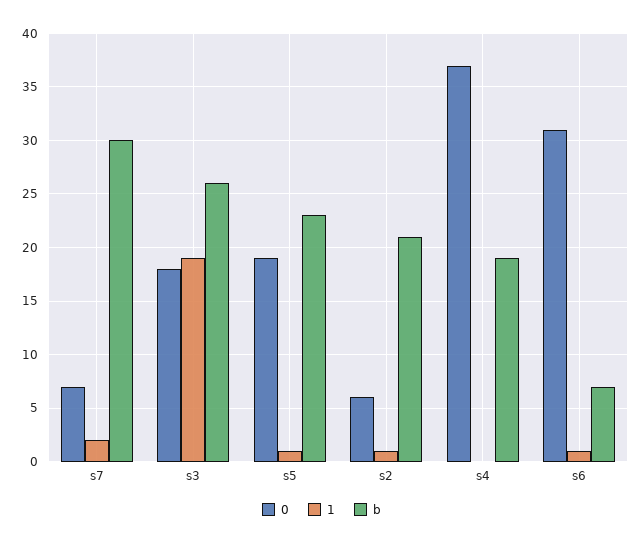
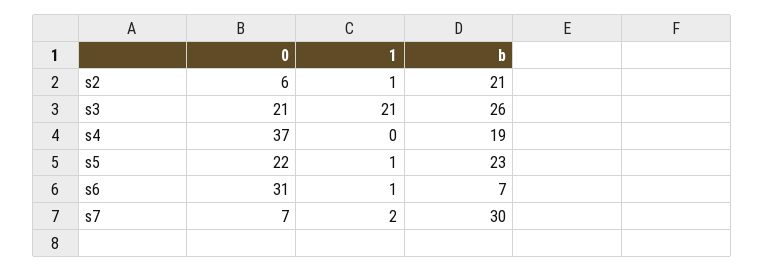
0, s3: 18 -> 21
1, s3: 19 -> 21
0, s5: 19 -> 22

